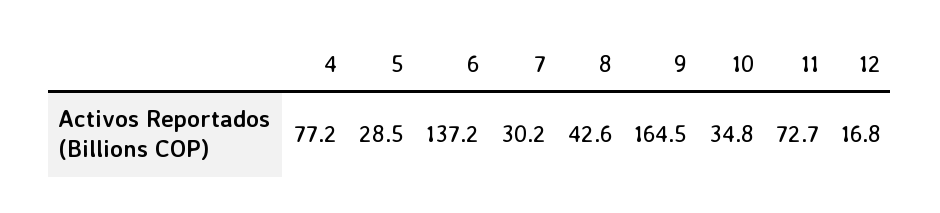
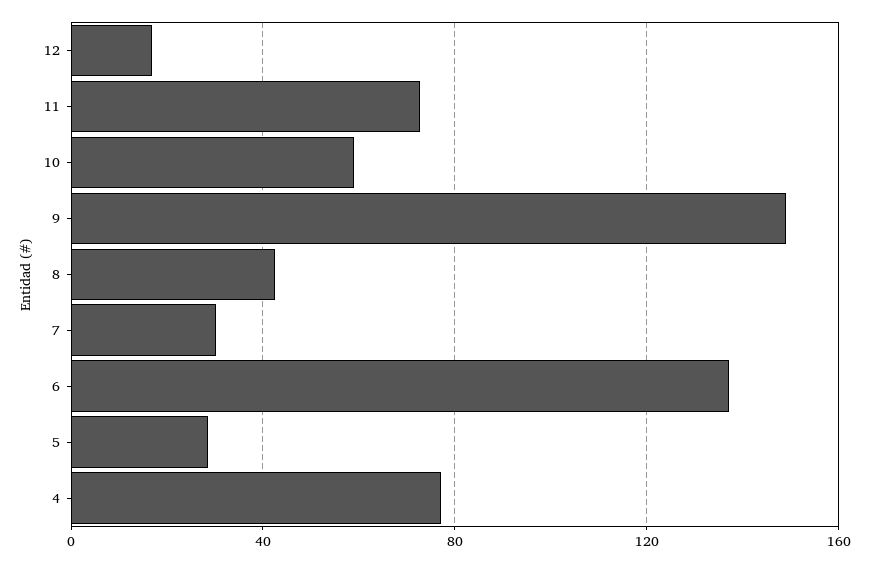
9: 164.5 -> 150
10: 34.8 -> 60

